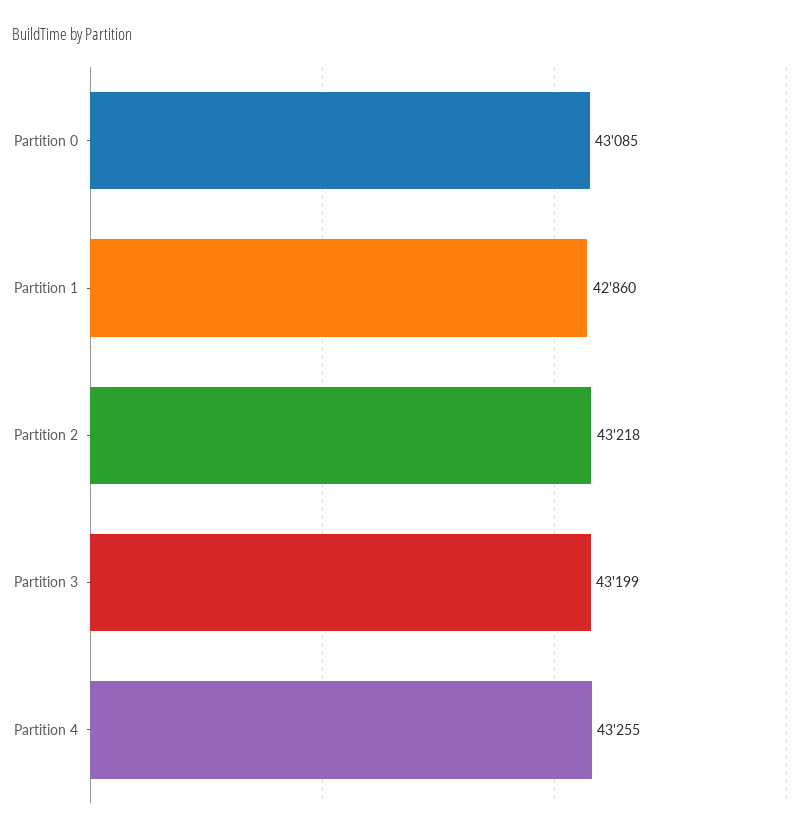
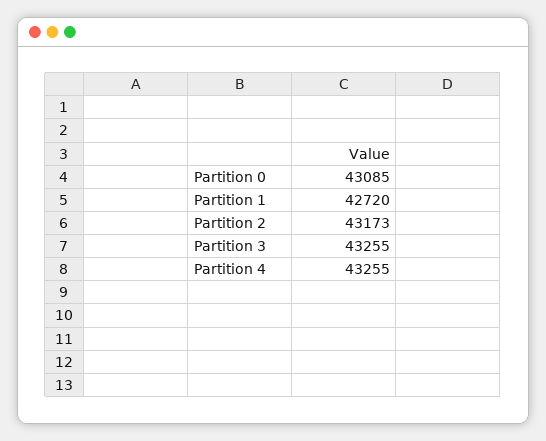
Partition 1: 42860 -> 42720
Partition 2: 43218 -> 43173
Partition 3: 43199 -> 43255

